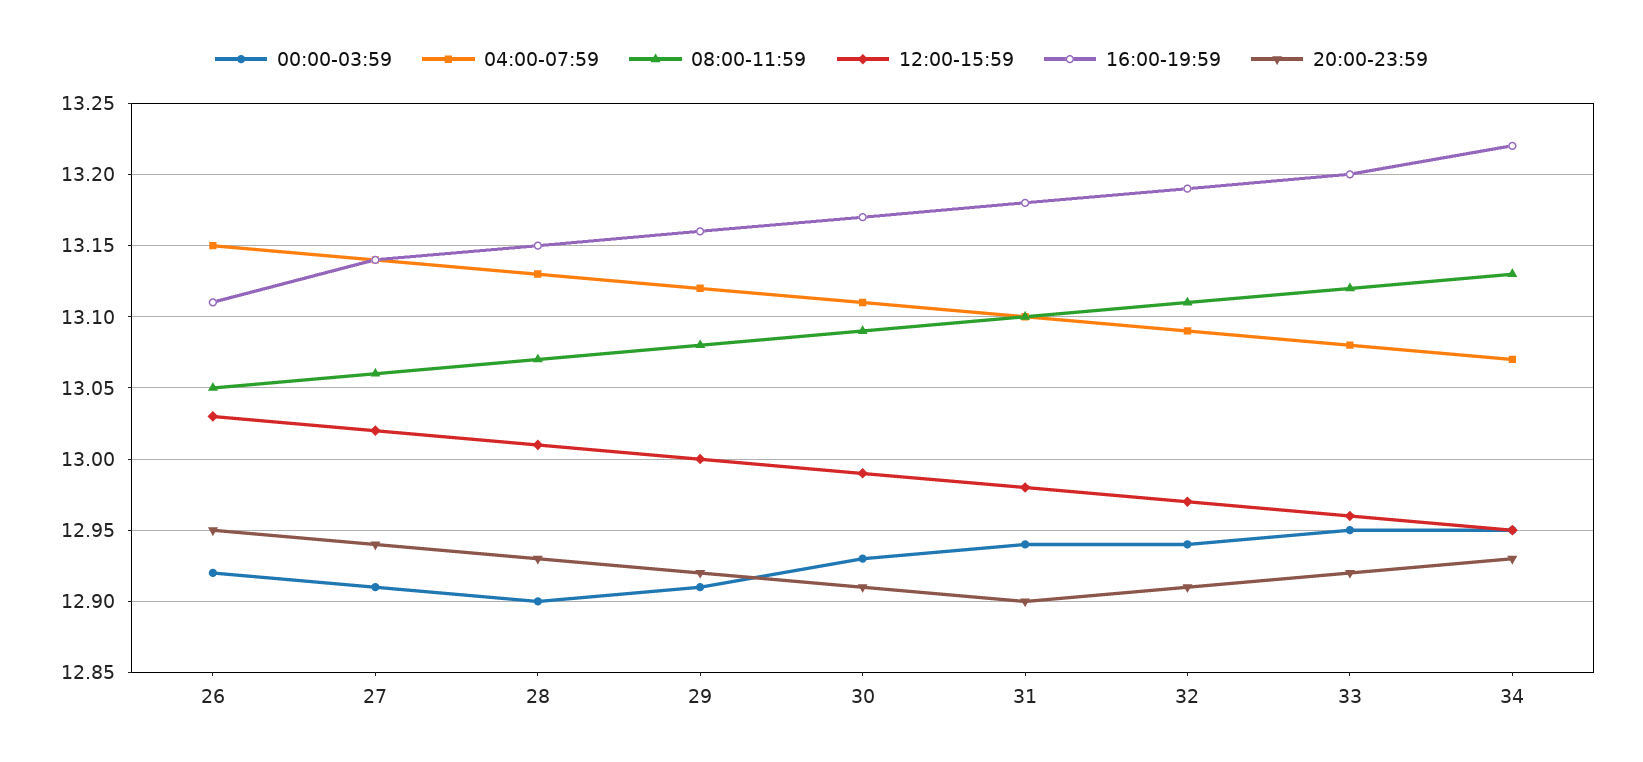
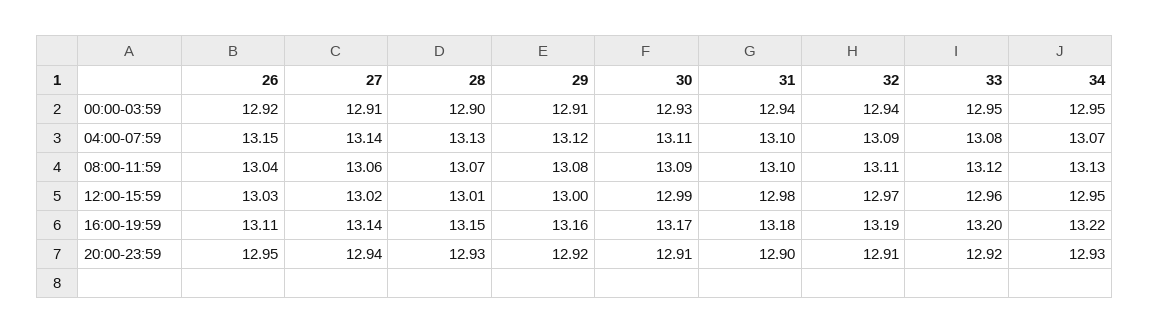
08:00-11:59, 26: 13.05 -> 13.04

